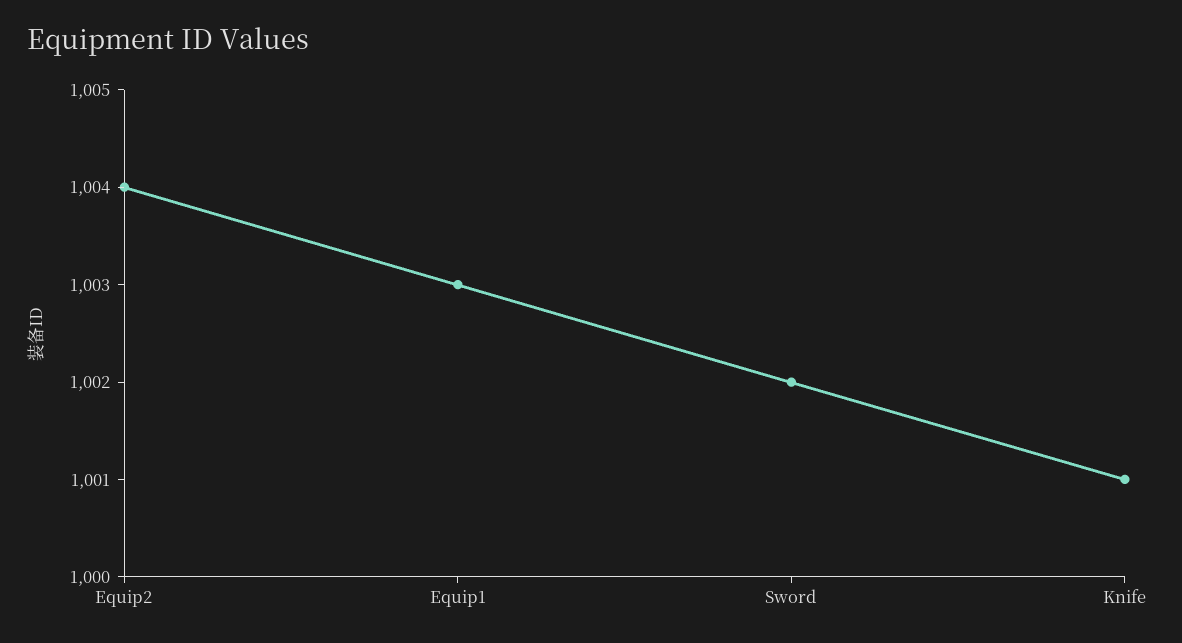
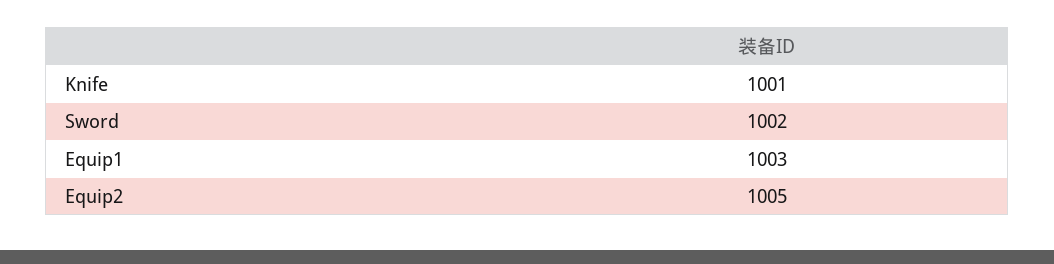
Equip2: 1004 -> 1005

